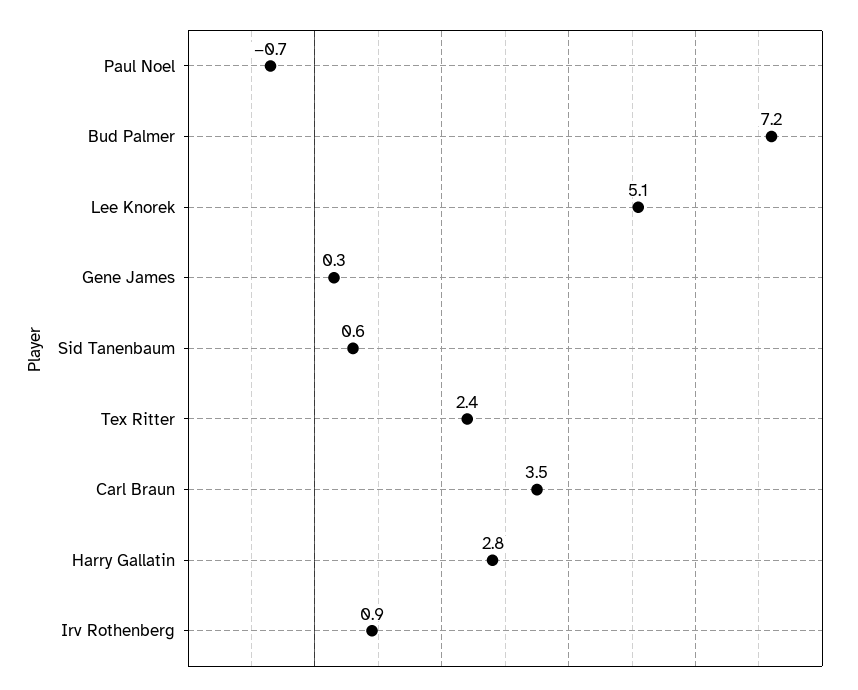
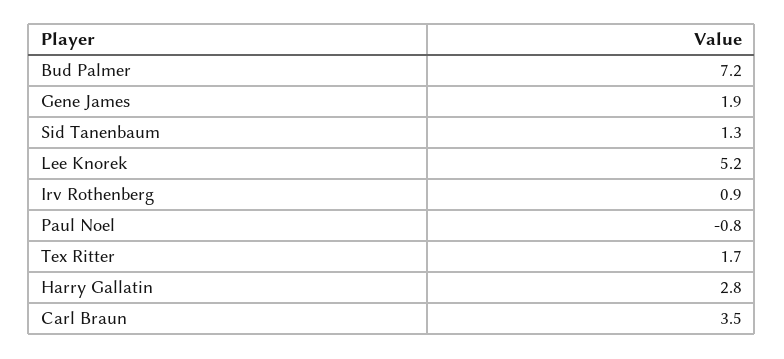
Paul Noel: -0.7 -> -0.8
Lee Knorek: 5.1 -> 5.2
Gene James: 0.3 -> 1.9
Sid Tanenbaum: 0.6 -> 1.3
Tex Ritter: 2.4 -> 1.7

